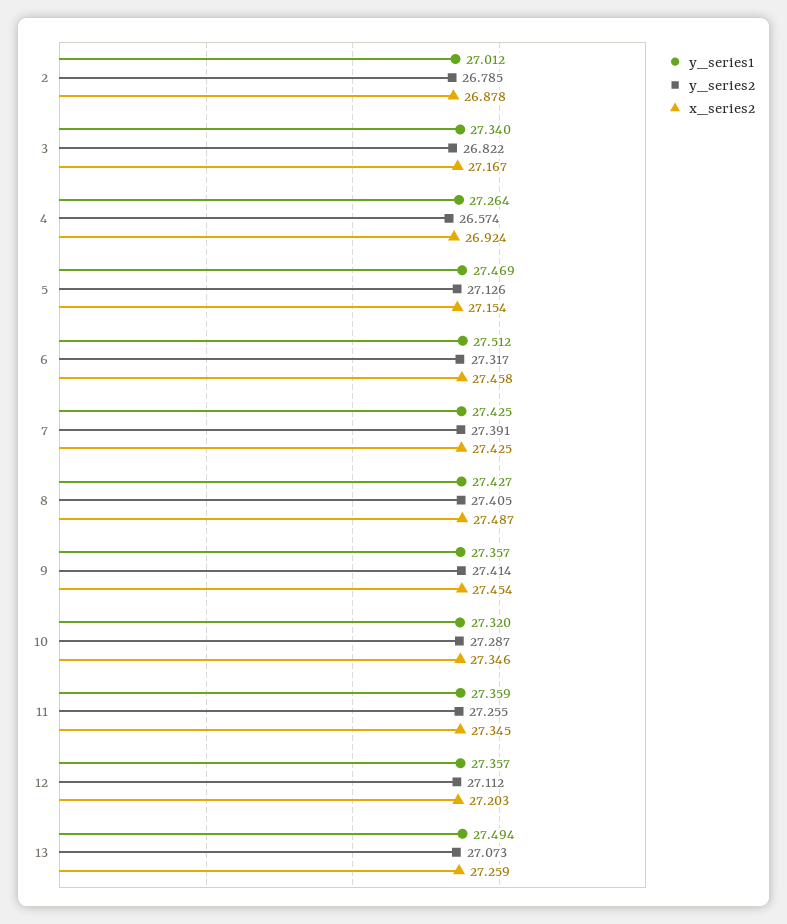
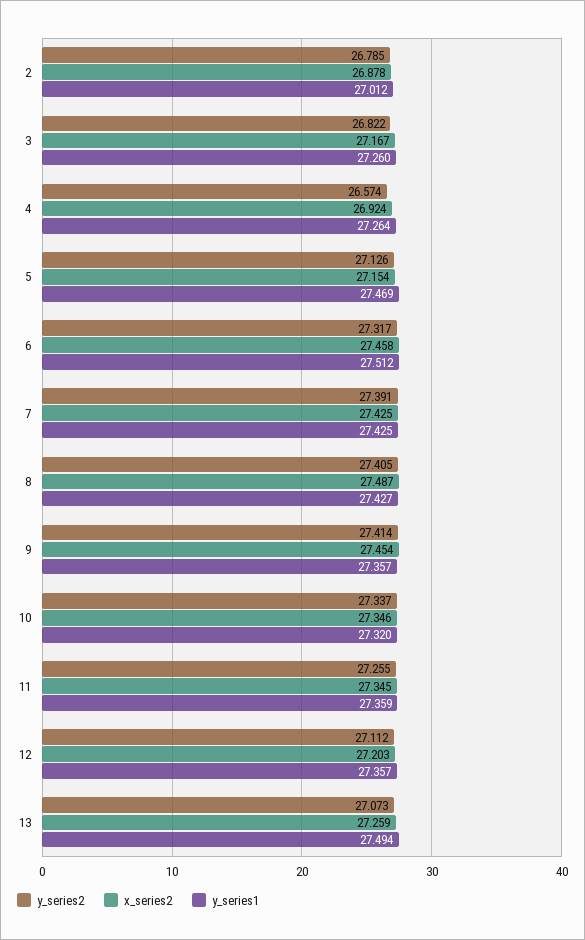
y_series1, 3: 27.34 -> 27.26
y_series2, 10: 27.287 -> 27.337

